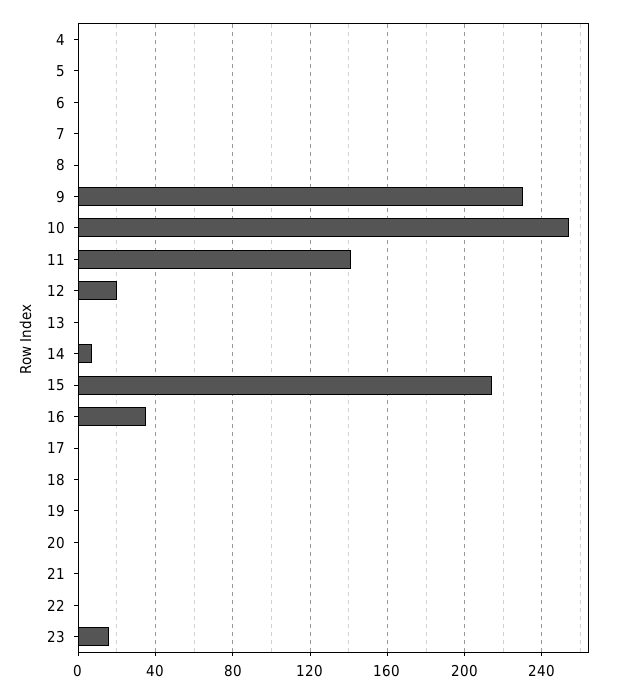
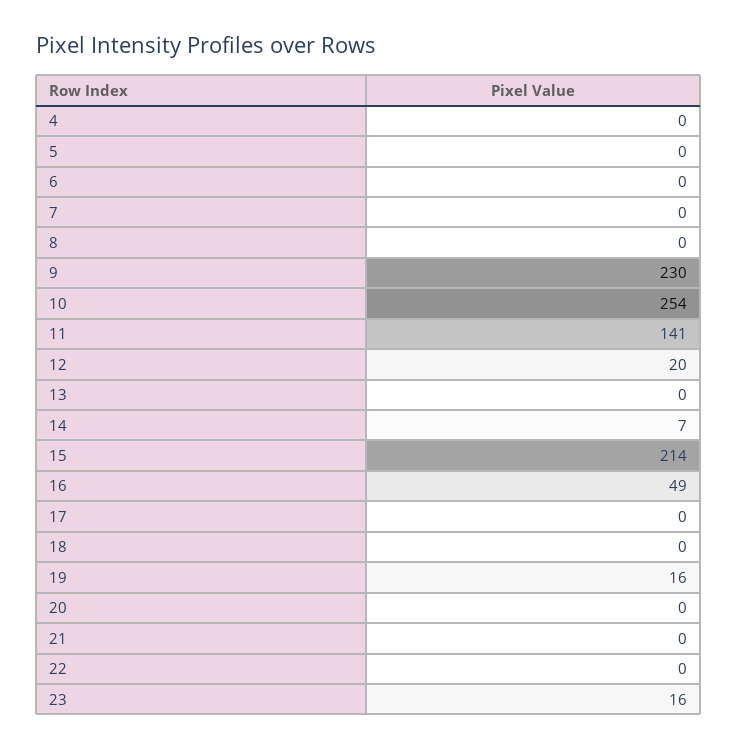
16: 35 -> 49
19: 0 -> 16

